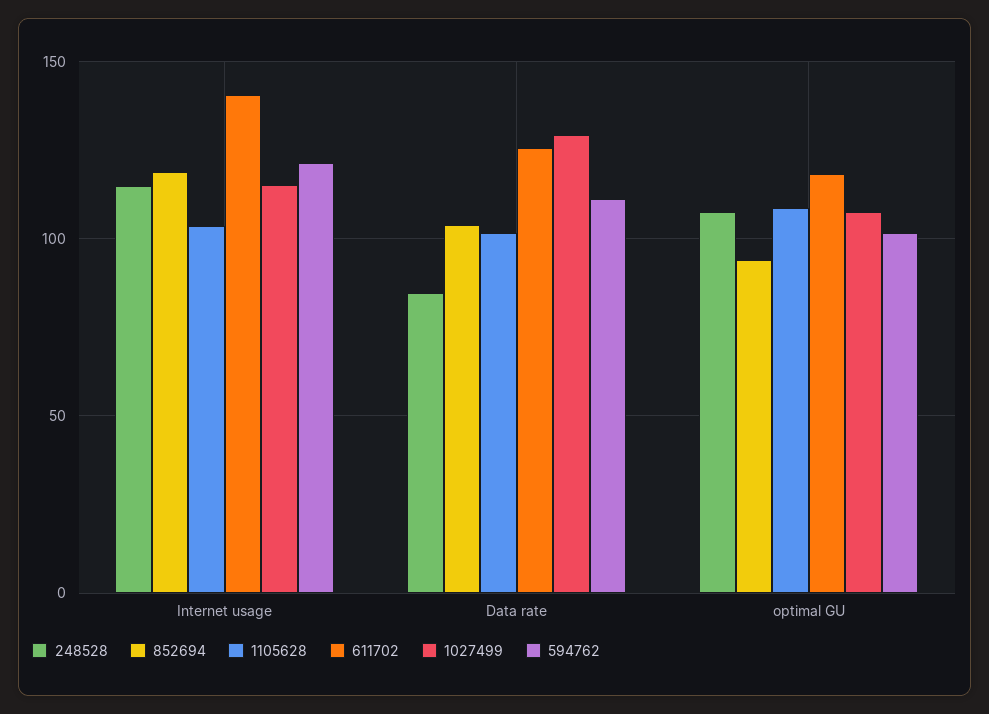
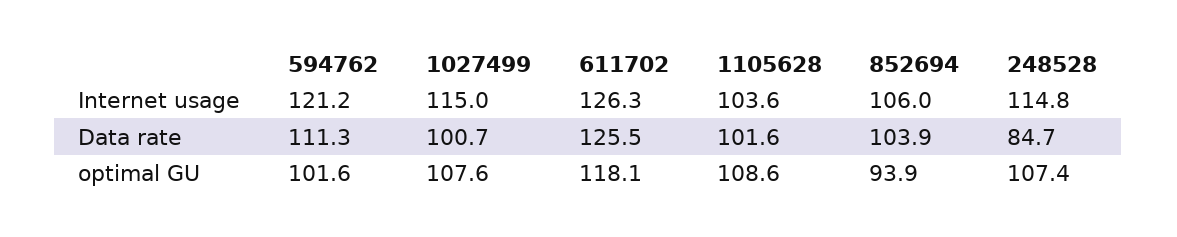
852694, Internet usage: 120 -> 106
611702, Internet usage: 140 -> 126.3
1027499, Data rate: 130 -> 100.7

